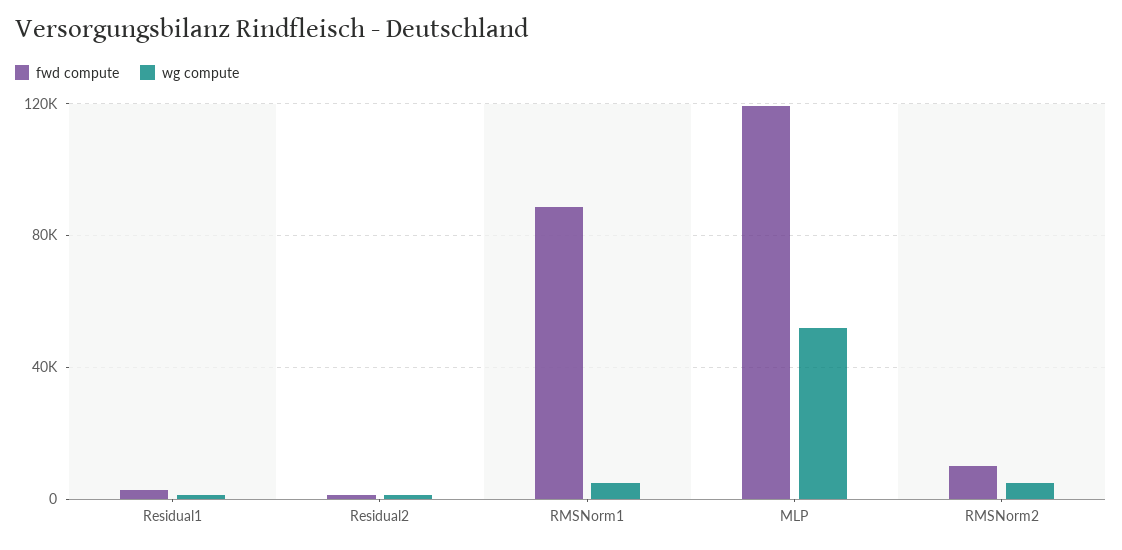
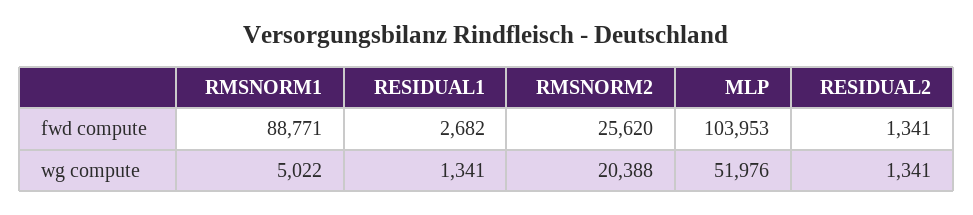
fwd compute, MLP: 120000 -> 103953
fwd compute, RMSNorm2: 10000 -> 25620
wg compute, RMSNorm2: 5000 -> 20388

